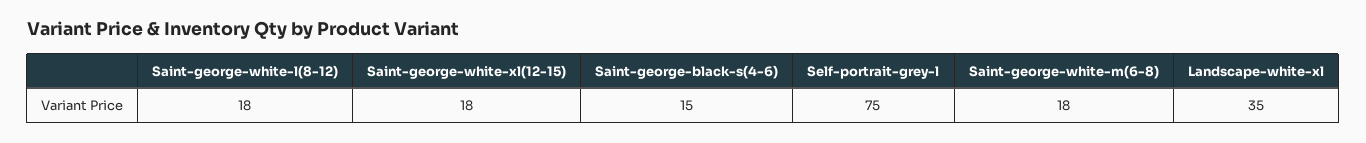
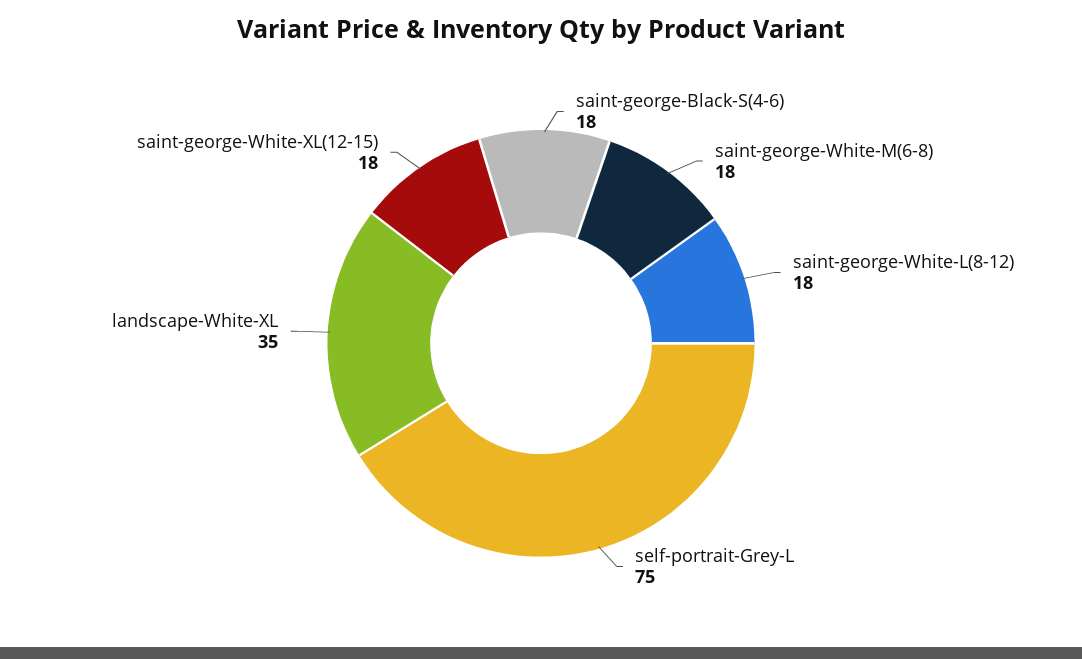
Saint-george-black-s(4-6): 15 -> 18

